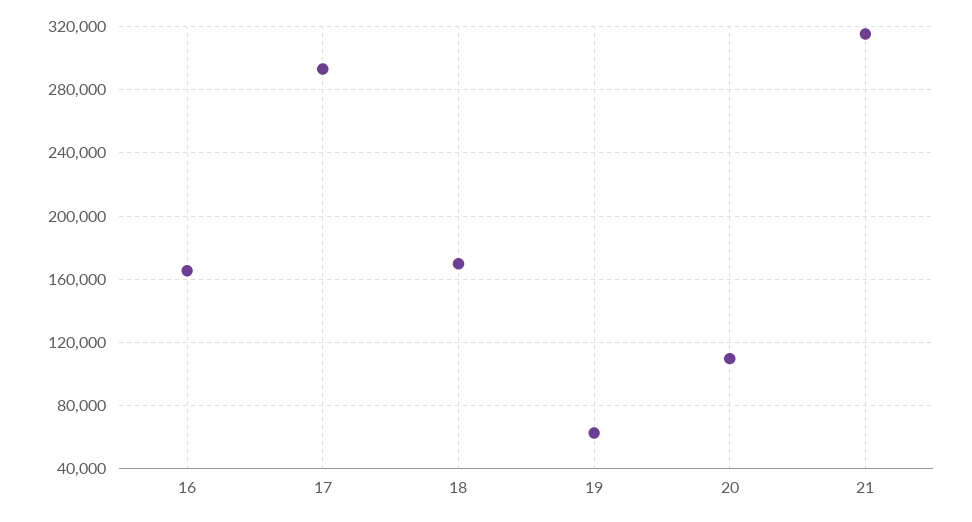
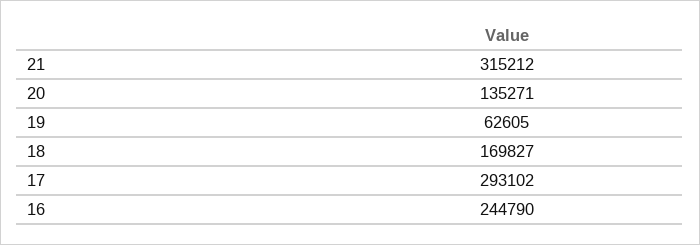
16: 165000 -> 244790
20: 110000 -> 135271

